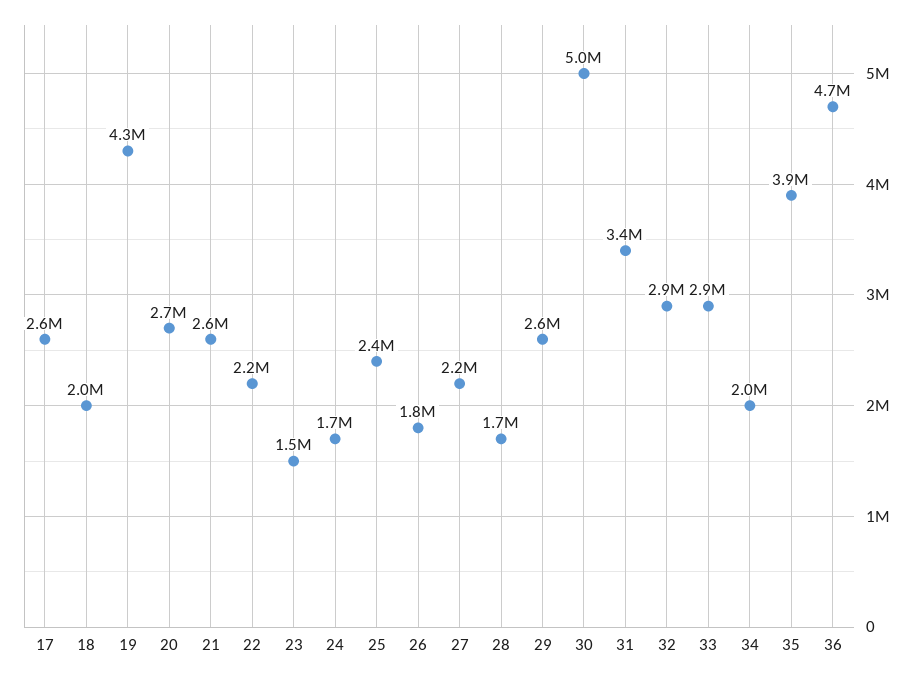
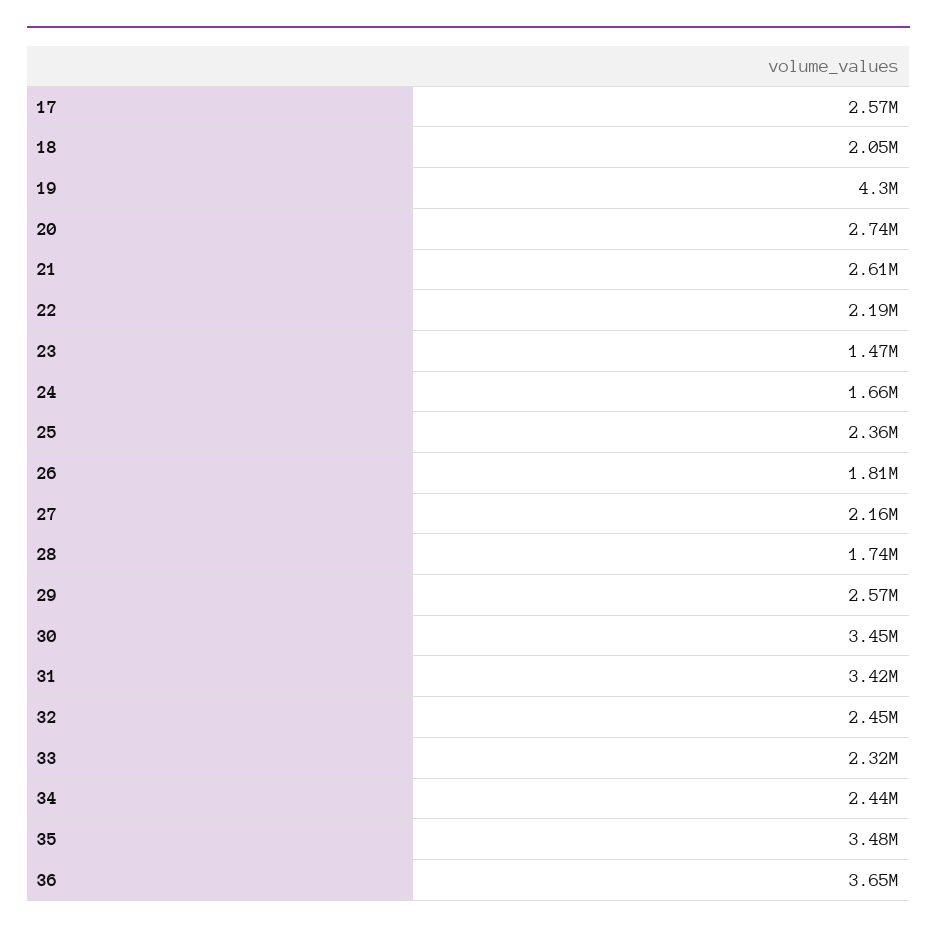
30: 5000000 -> 3450000
32: 2900000 -> 2450000
33: 2900000 -> 2320000
34: 2000000 -> 2440000
35: 3900000 -> 3480000
36: 4700000 -> 3650000

